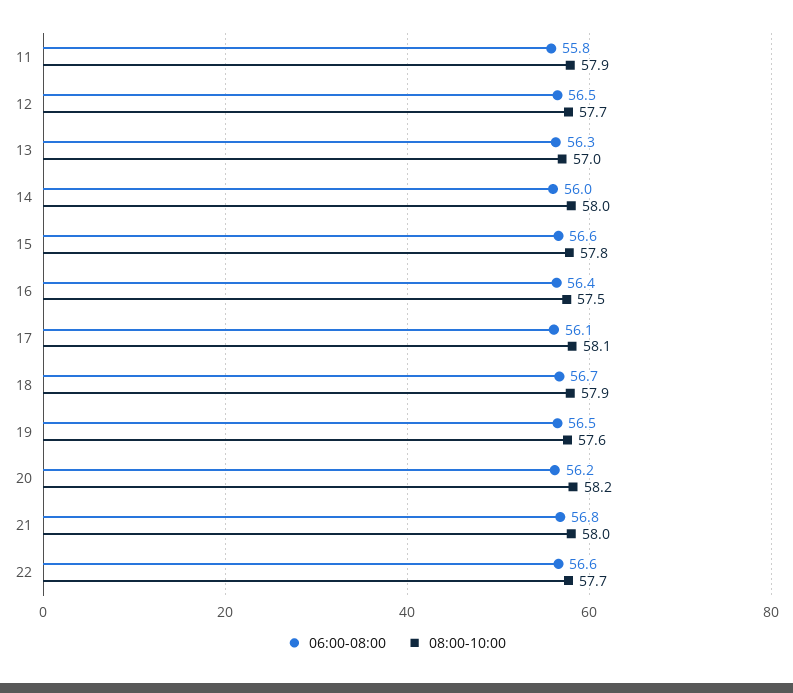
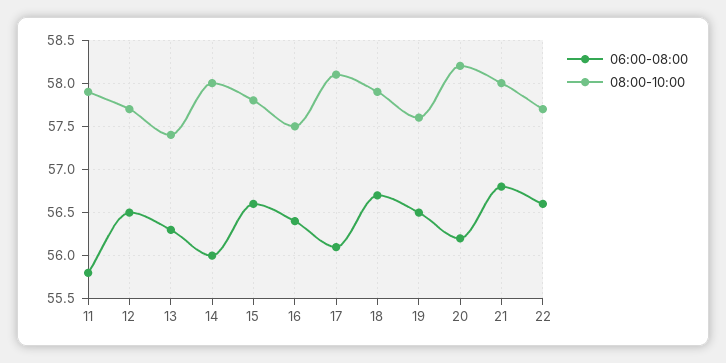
08:00-10:00, 13: 57 -> 57.4

